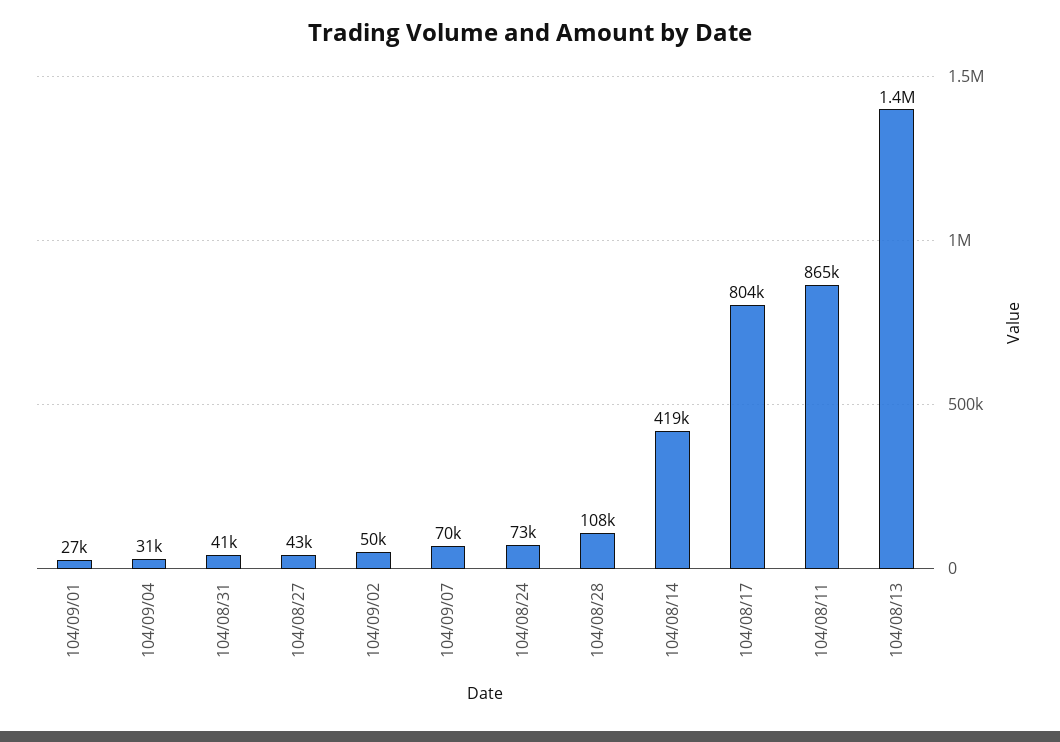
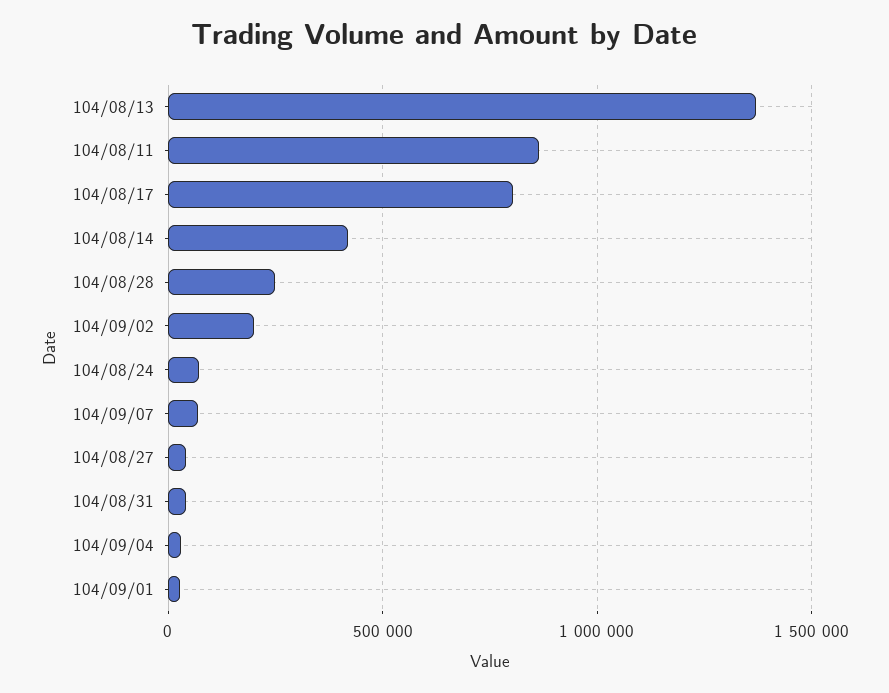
104/09/02: 50000 -> 200000
104/08/28: 108000 -> 250000

